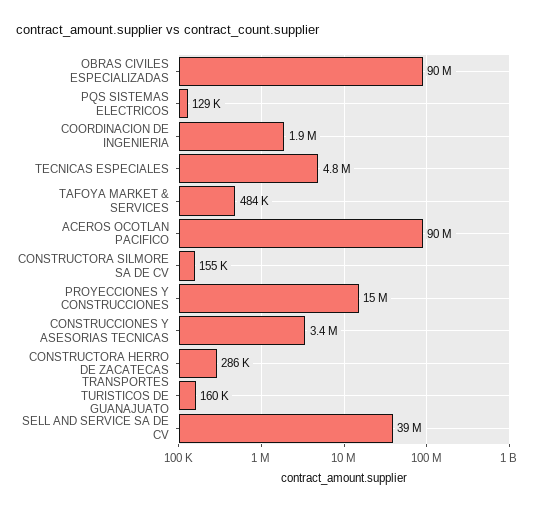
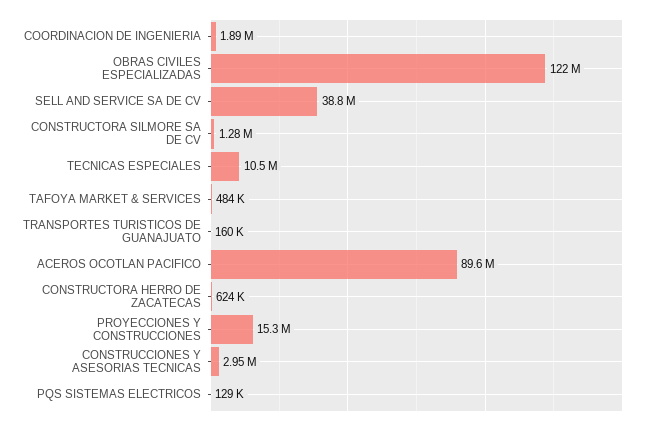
OBRAS CIVILES ESPECIALIZADAS: 90000000 -> 122000000
TECNICAS ESPECIALES: 4800000 -> 10500000
CONSTRUCTORA SILMORE SA DE CV: 155000 -> 1280000
CONSTRUCCIONES Y ASESORIAS TECNICAS: 3400000 -> 2950000
CONSTRUCTORA HERRO DE ZACATECAS: 286000 -> 624000

